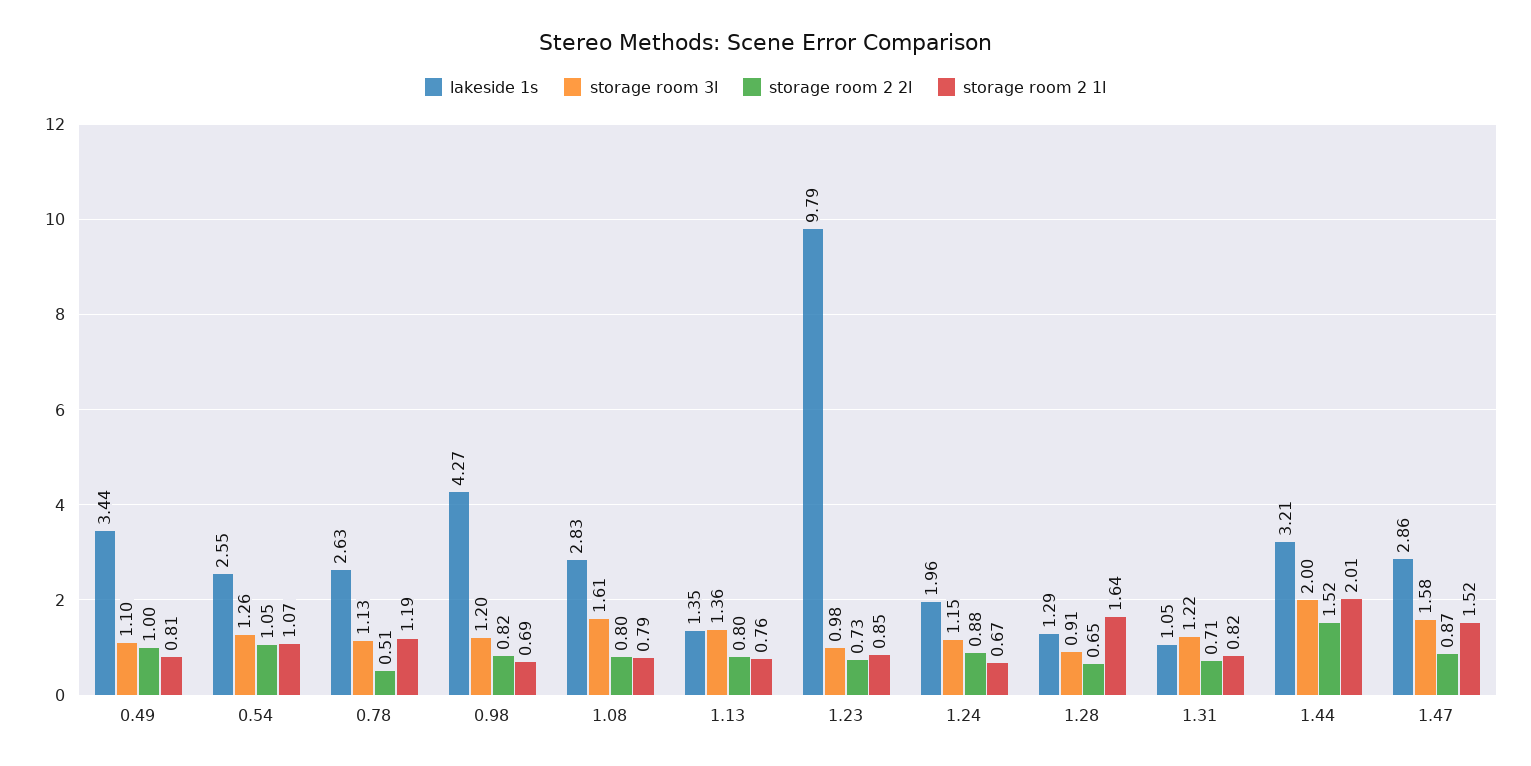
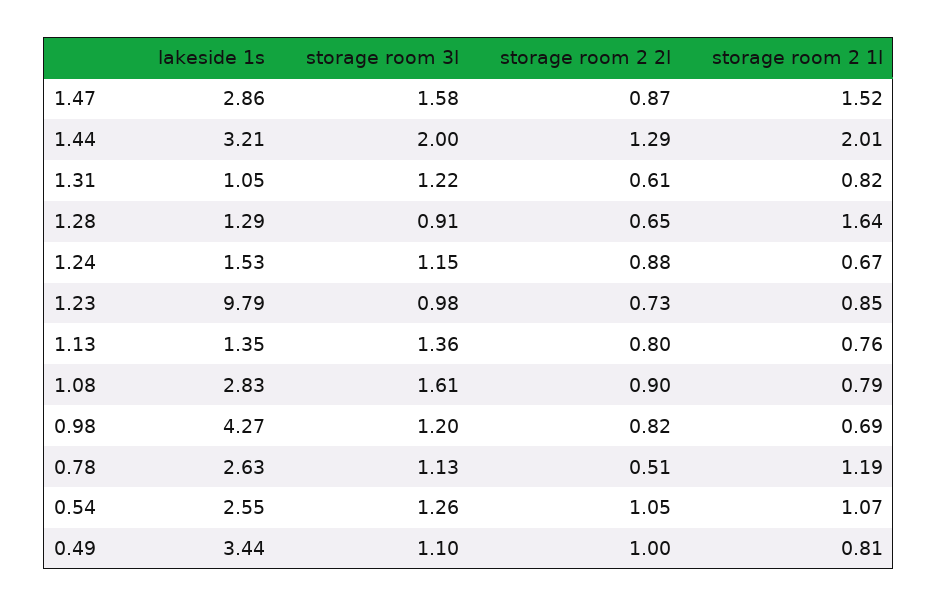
storage room 2 2l, 1.08: 0.8 -> 0.9
lakeside 1s, 1.24: 1.96 -> 1.53
storage room 2 2l, 1.31: 0.71 -> 0.61
storage room 2 2l, 1.44: 1.52 -> 1.29

